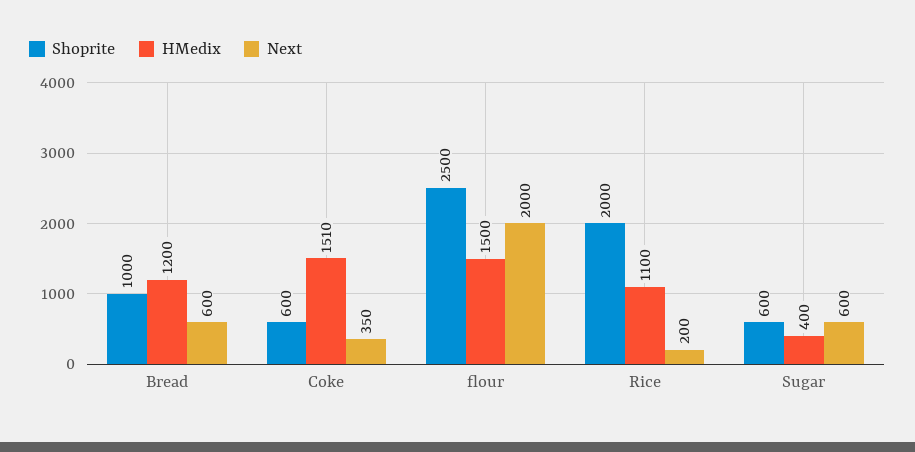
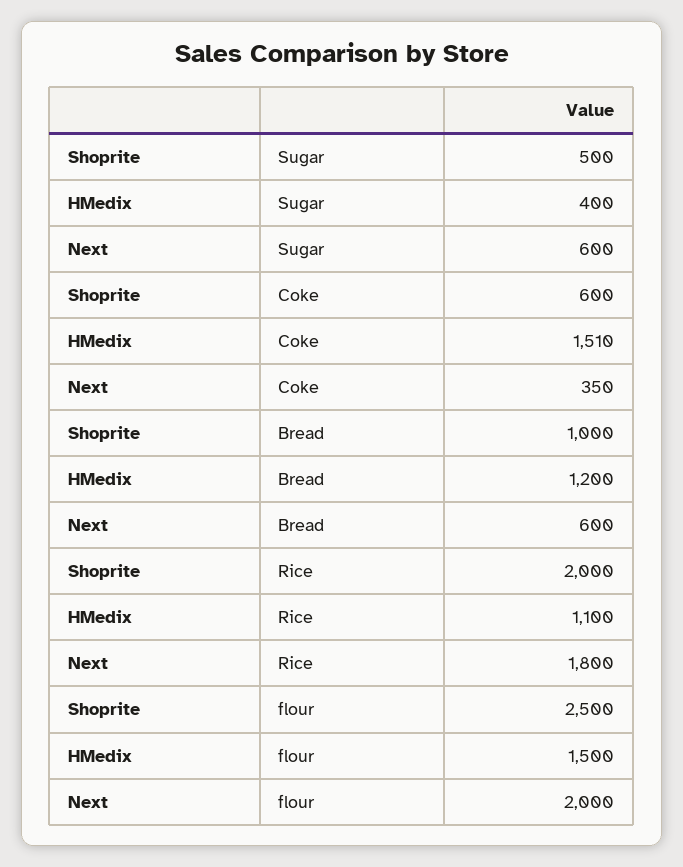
Next, Rice: 200 -> 1800
Shoprite, Sugar: 600 -> 500

